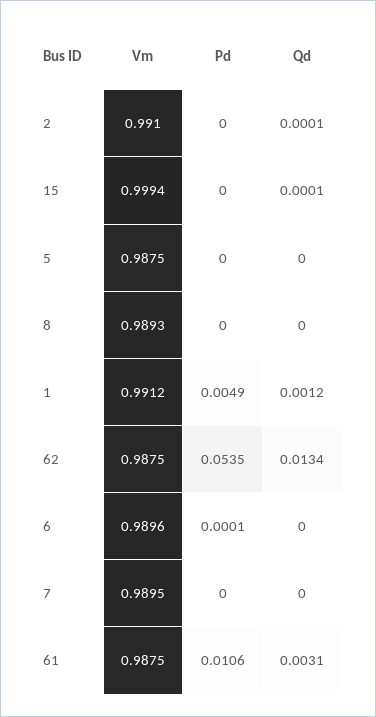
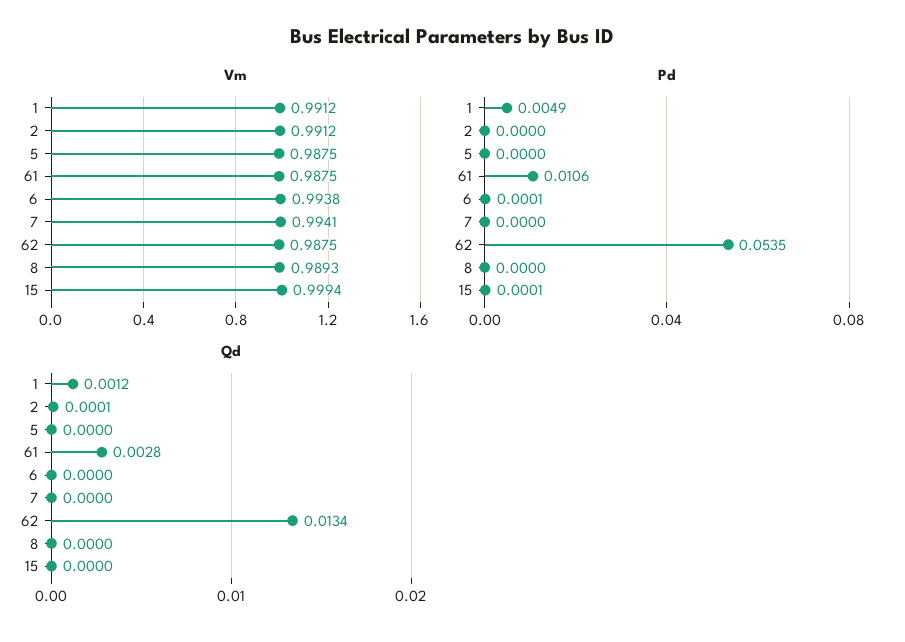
Vm, 2: 0.991 -> 0.9912
Pd, 15: 0 -> 0.0001
Qd, 15: 0.0001 -> 0
Vm, 6: 0.9896 -> 0.9938
Vm, 7: 0.9895 -> 0.9941
Qd, 61: 0.0031 -> 0.0028

